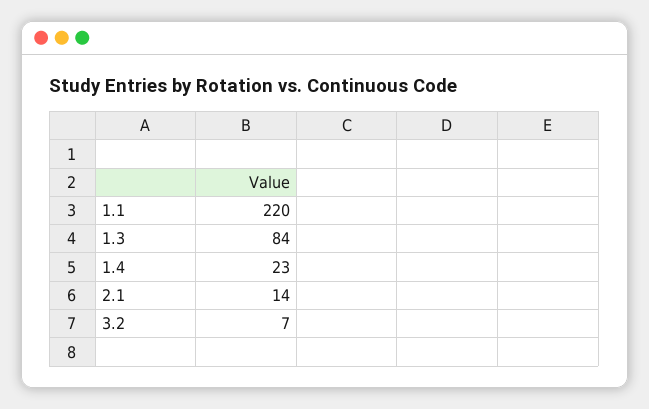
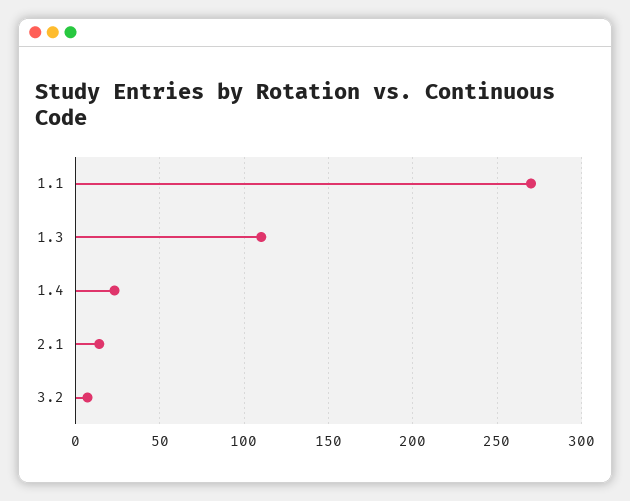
1.1: 220 -> 270
1.3: 84 -> 110

